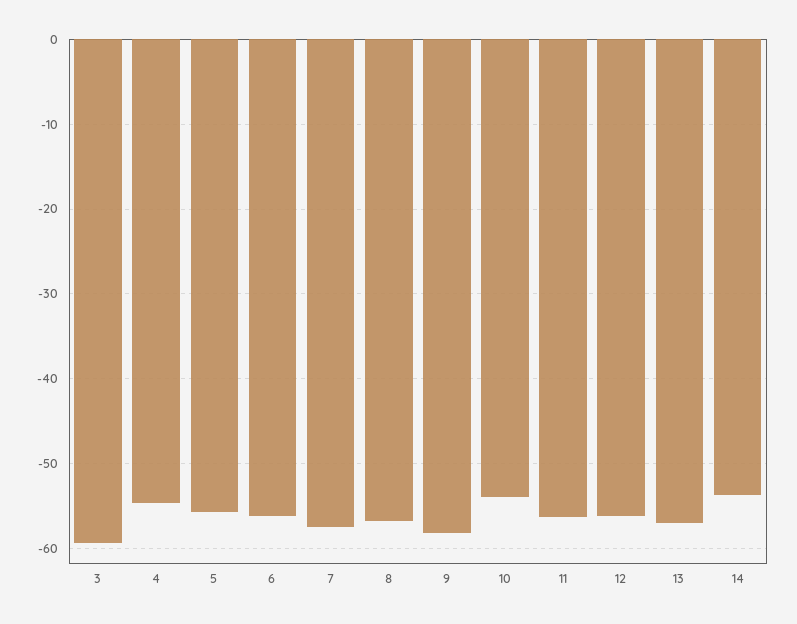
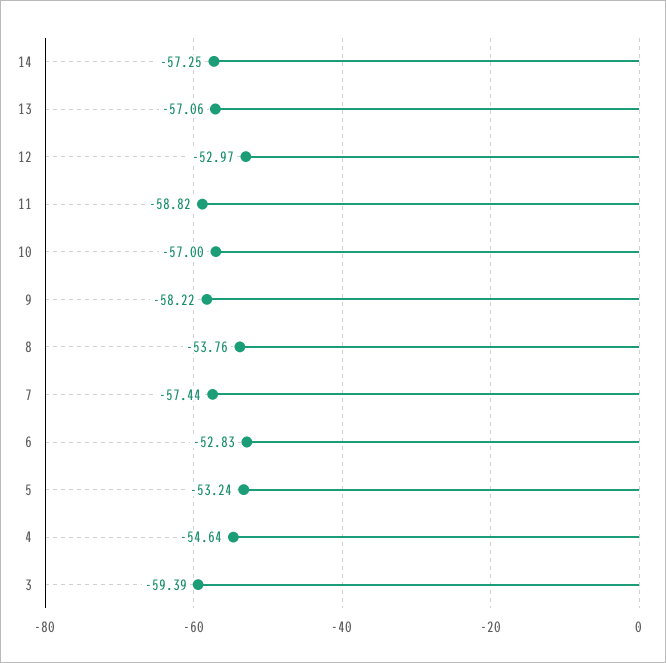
5: -56 -> -53.24
6: -56 -> -52.83
8: -57 -> -53.76
10: -54 -> -57
11: -56 -> -58.82
12: -56 -> -52.97
14: -54 -> -57.25

